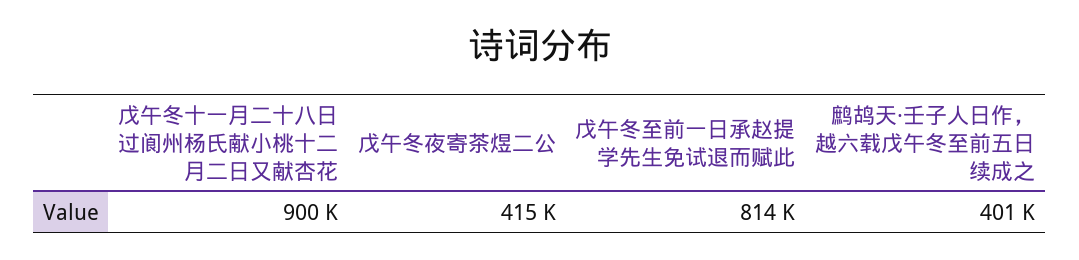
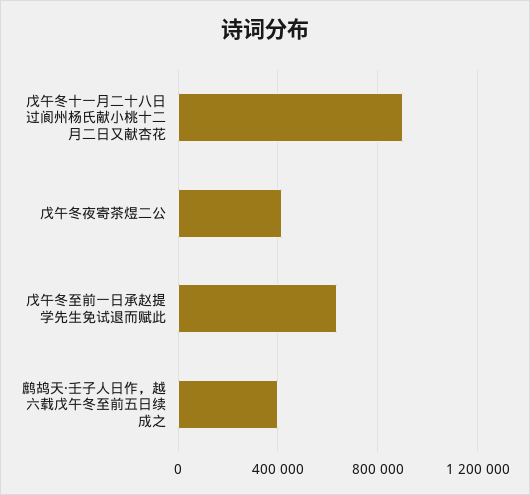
戊午冬至前一日承赵提学先生免试退而赋此: 814000 -> 650000

